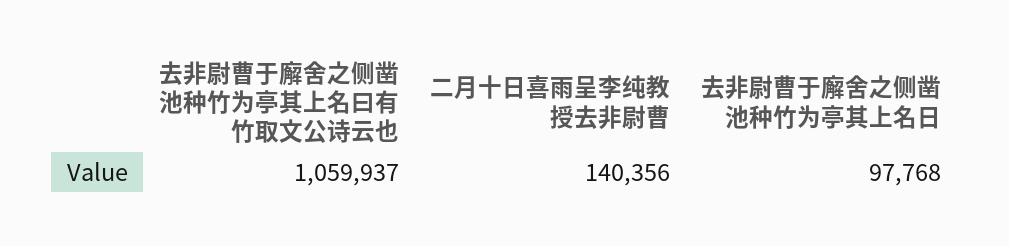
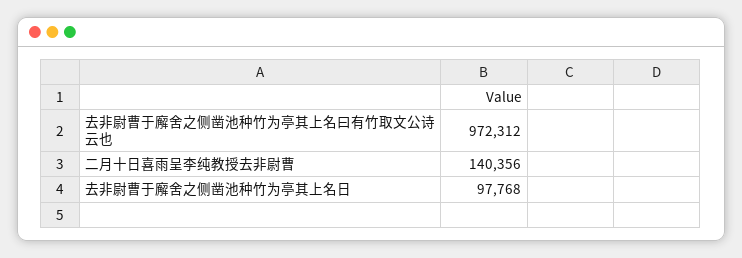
去非尉曹于廨舍之侧凿池种竹为亭其上名曰有竹取文公诗云也: 1059937 -> 972312

